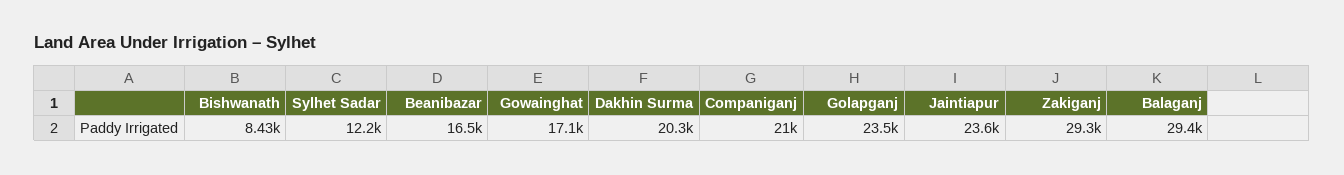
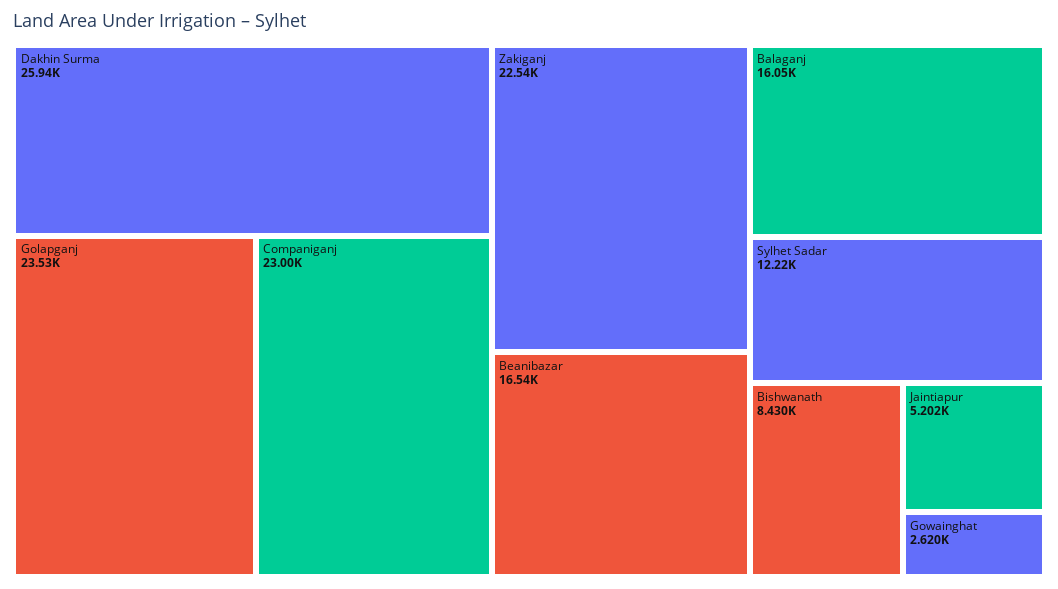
Gowainghat: 17100 -> 2620
Dakhin Surma: 20300 -> 25940
Companiganj: 21000 -> 23000
Jaintiapur: 23600 -> 5202
Zakiganj: 29300 -> 22540
Balaganj: 29400 -> 16050

